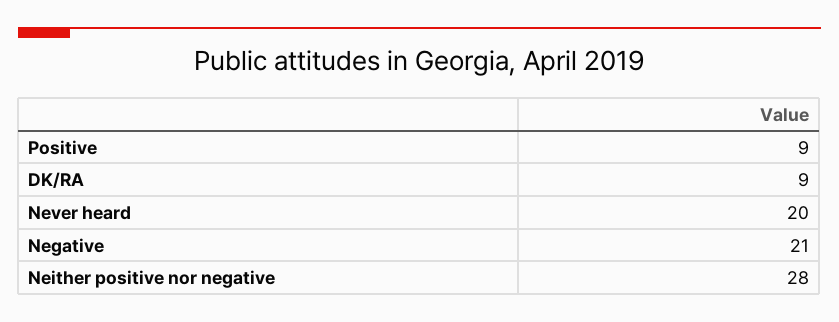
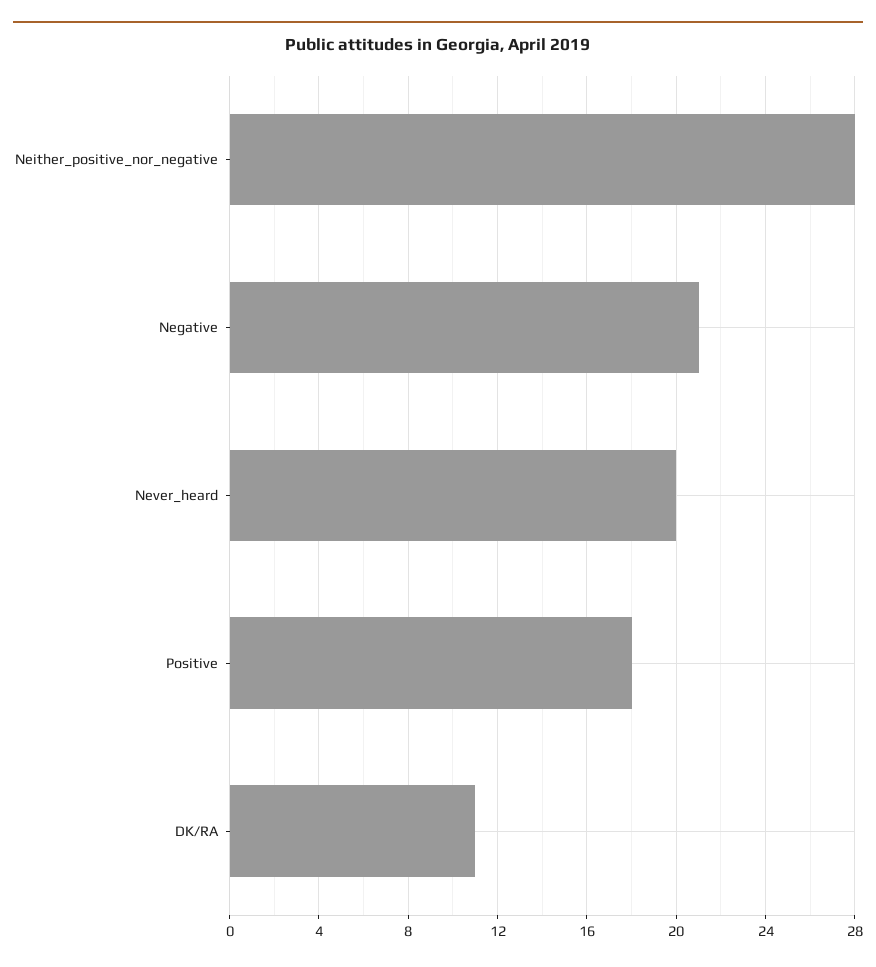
Positive: 9 -> 18
DK/RA: 9 -> 11

